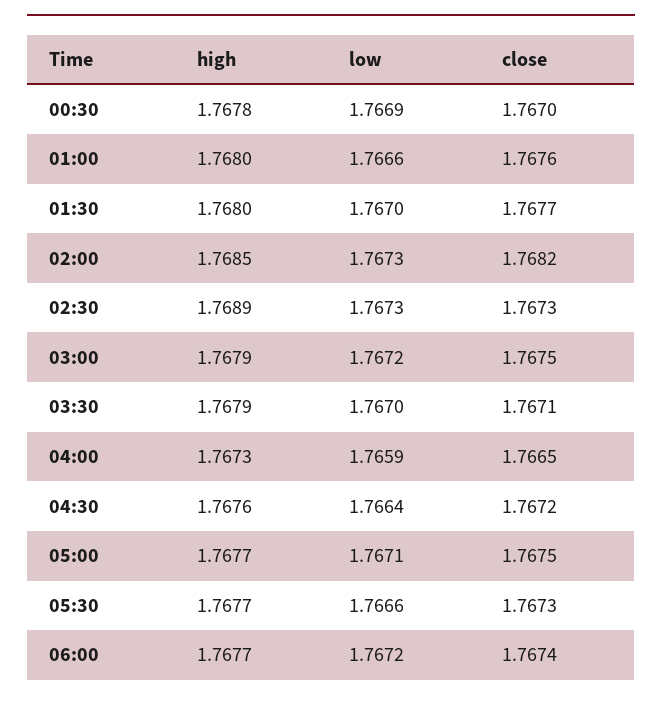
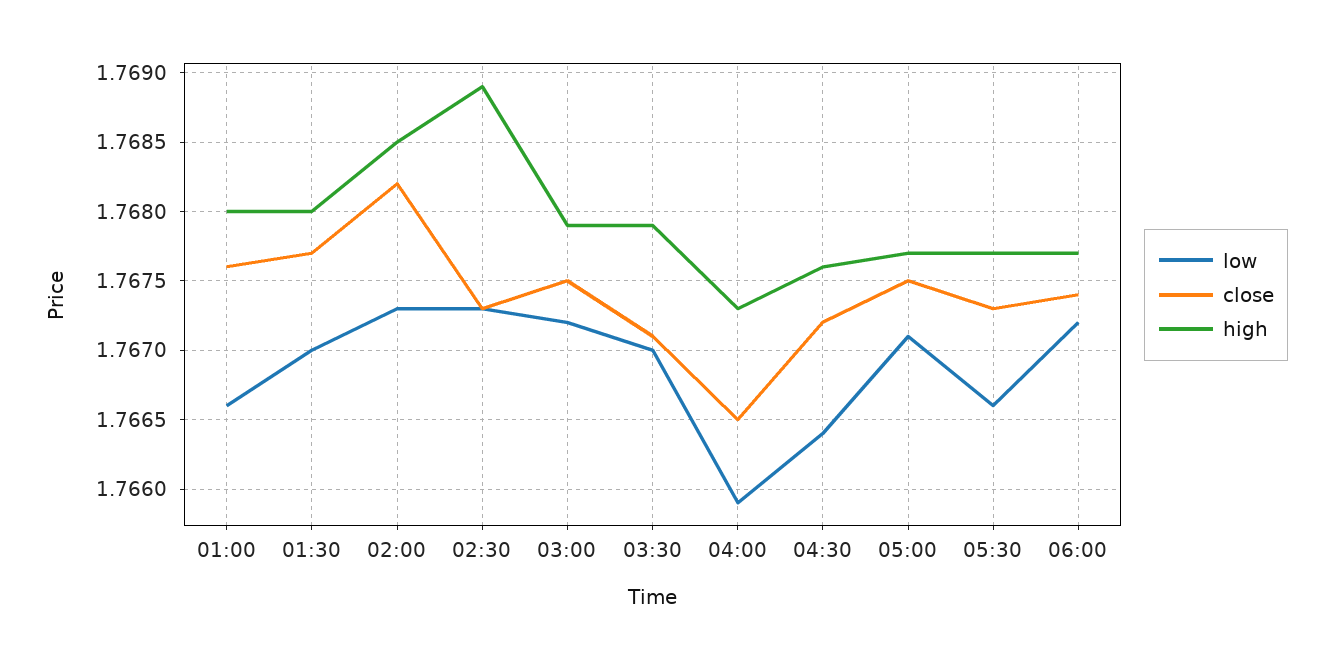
high, 00:30: 1.7678 -> none
low, 00:30: 1.7669 -> none
close, 00:30: 1.767 -> none

